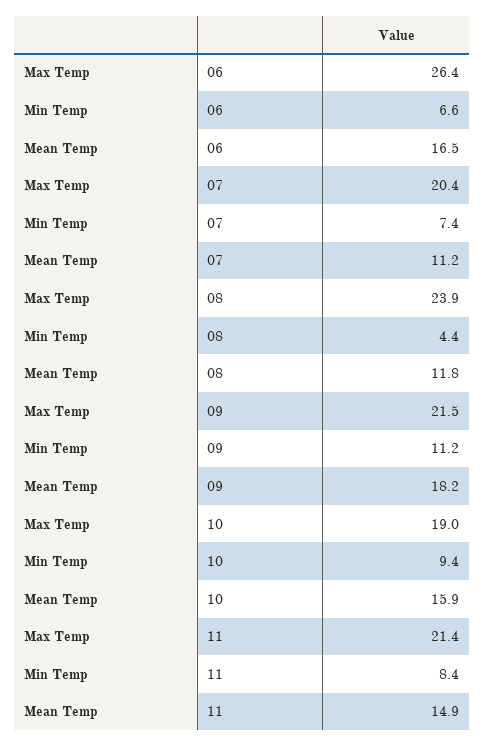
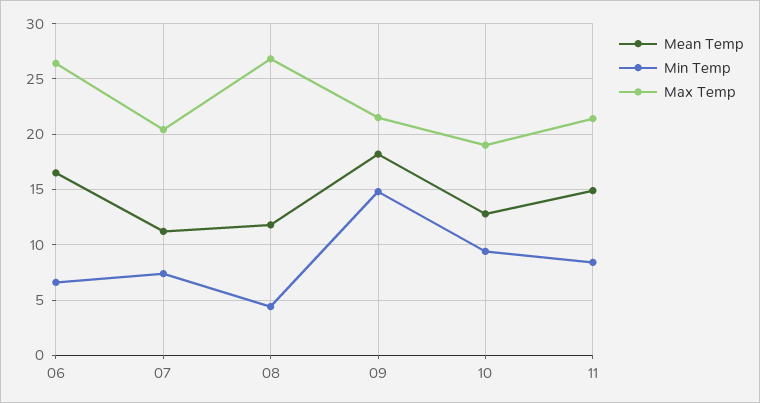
Max Temp, 08: 23.9 -> 27
Min Temp, 09: 11.2 -> 15
Mean Temp, 10: 15.9 -> 13

